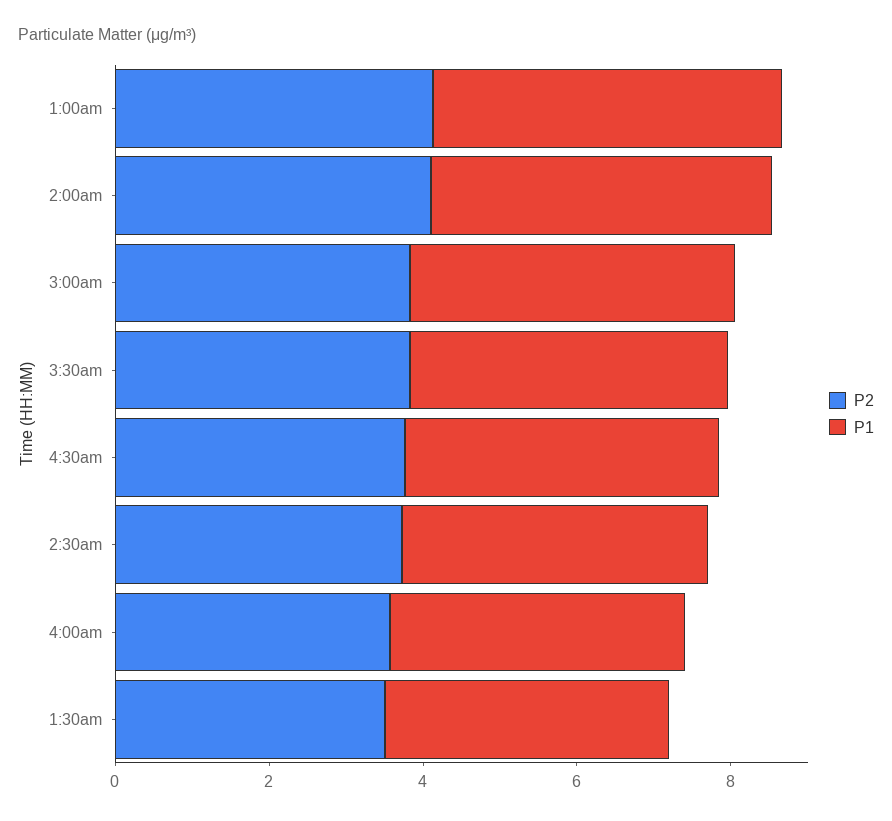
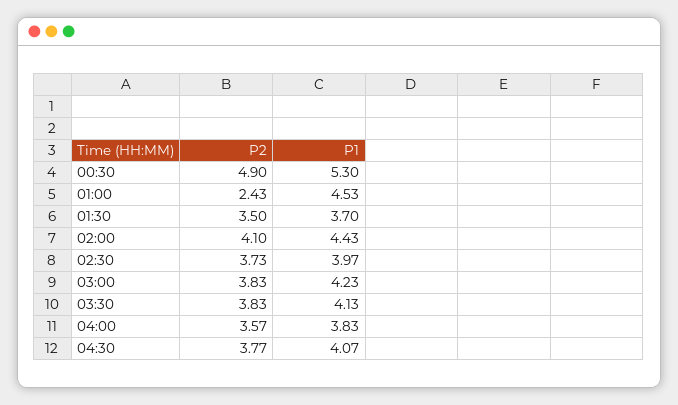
P2, 1:00am: 4 -> 2.43
P2, 00:30: none -> 4.9
P1, 00:30: none -> 5.3

